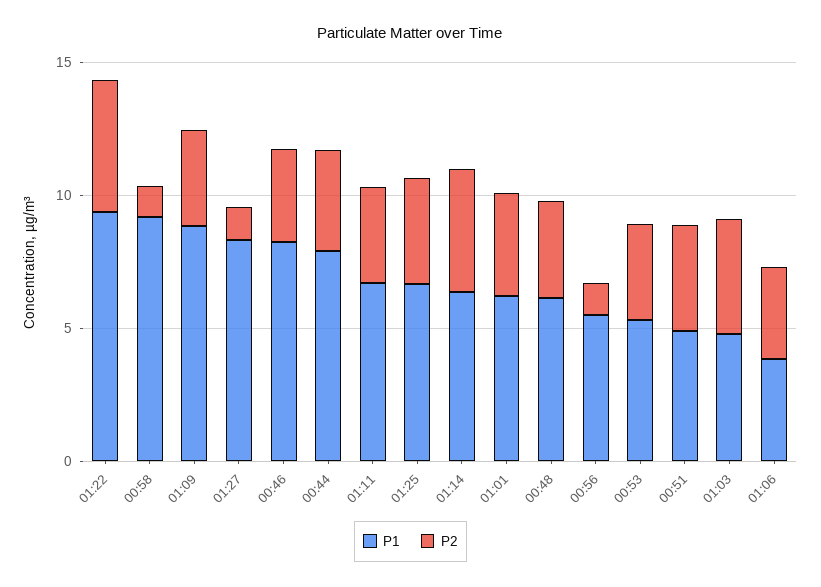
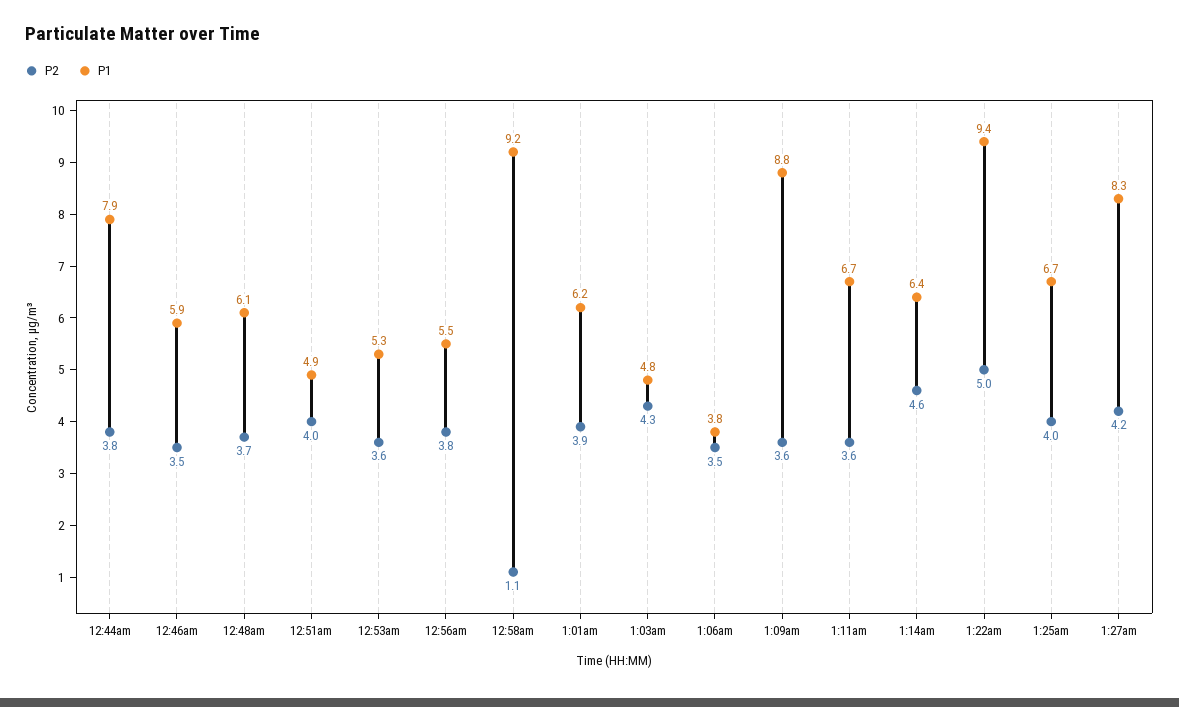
P2, 01:27: 1 -> 4.2
P1, 00:46: 8 -> 5.9
P2, 00:56: 1 -> 3.8

